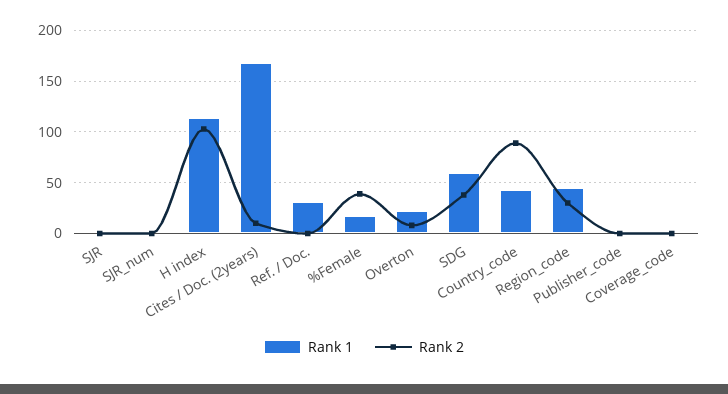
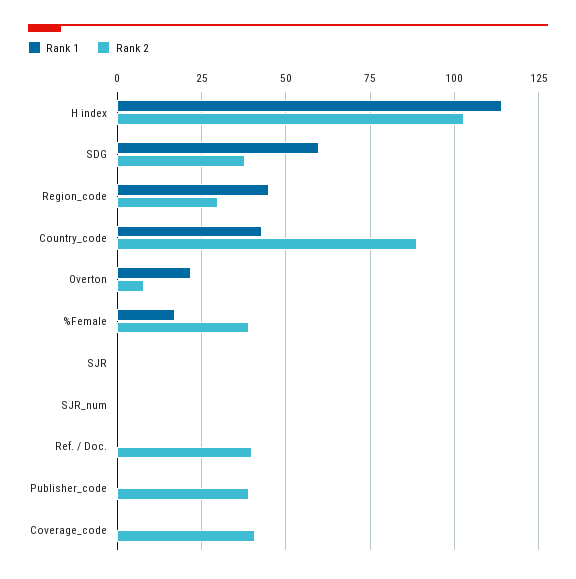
Rank 1, Cites / Doc. (2years): 170 -> none
Rank 2, Cites / Doc. (2years): 10 -> none
Rank 1, Ref. / Doc.: 30 -> 0
Rank 2, Ref. / Doc.: 0 -> 40
Rank 2, Publisher_code: 0 -> 40
Rank 2, Coverage_code: 0 -> 40

